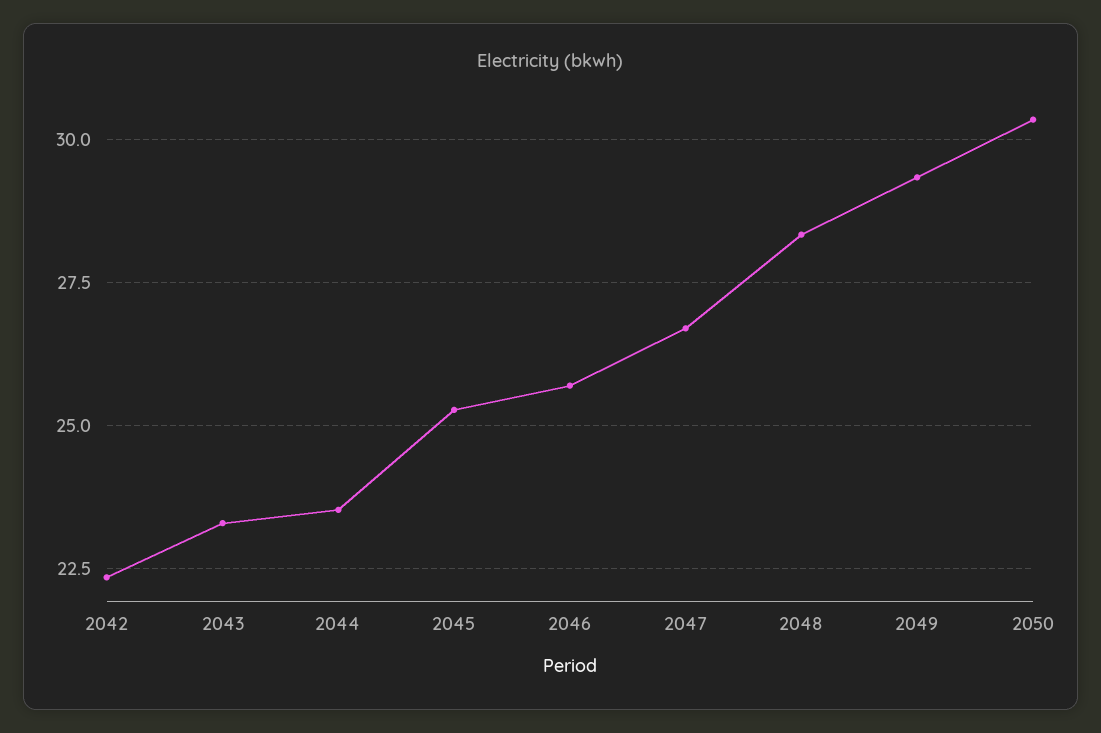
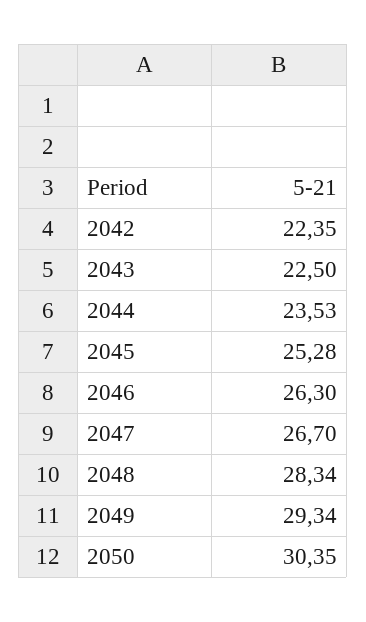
2043: 23.25 -> 22.5
2046: 25.75 -> 26.3

